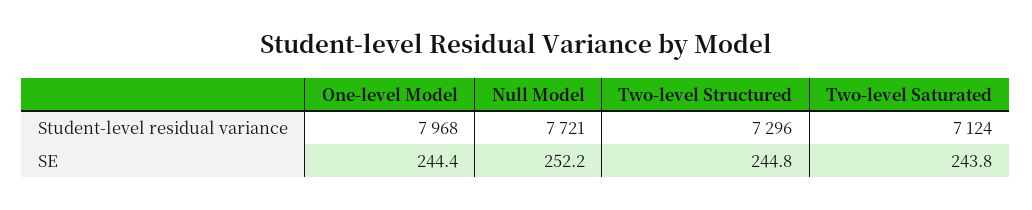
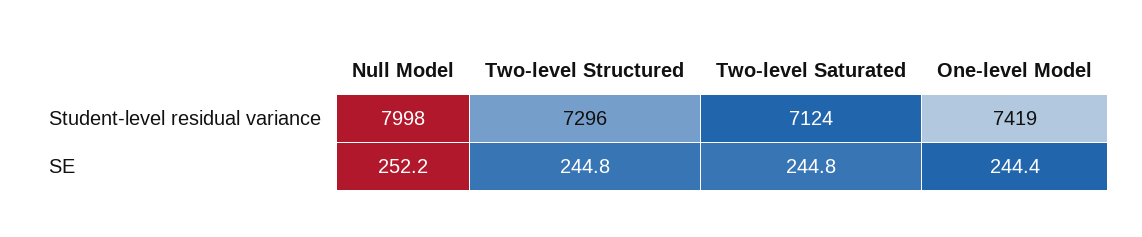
One-level Model, Student-level residual variance: 7968 -> 7419
Null Model, Student-level residual variance: 7721 -> 7998
Two-level Saturated, SE: 243.8 -> 244.8

